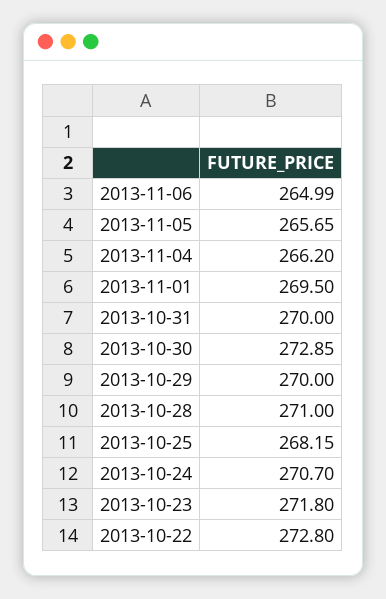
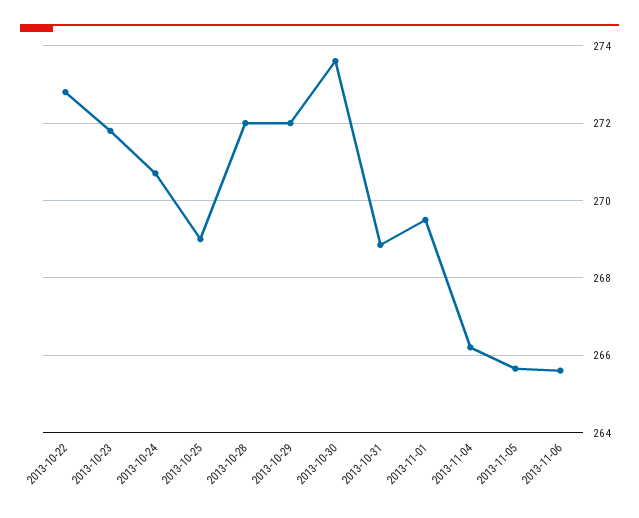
2013-11-06: 264.99 -> 265.6
2013-10-31: 270 -> 268.8
2013-10-30: 272.85 -> 273.6
2013-10-29: 270 -> 272
2013-10-28: 271 -> 272
2013-10-25: 268.15 -> 269

